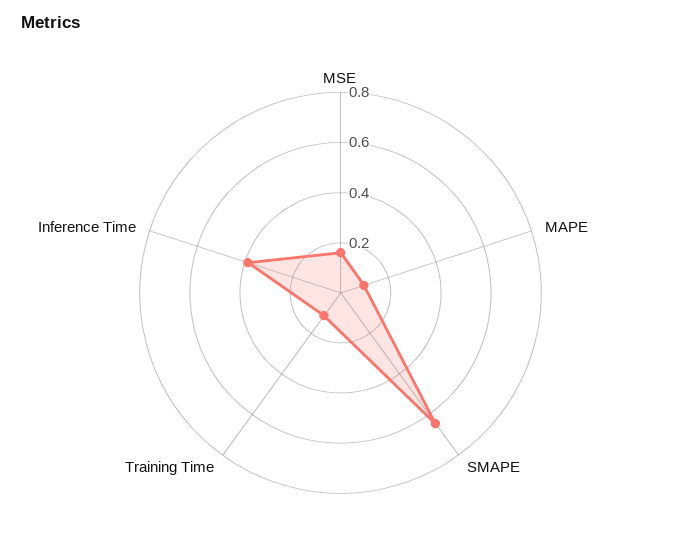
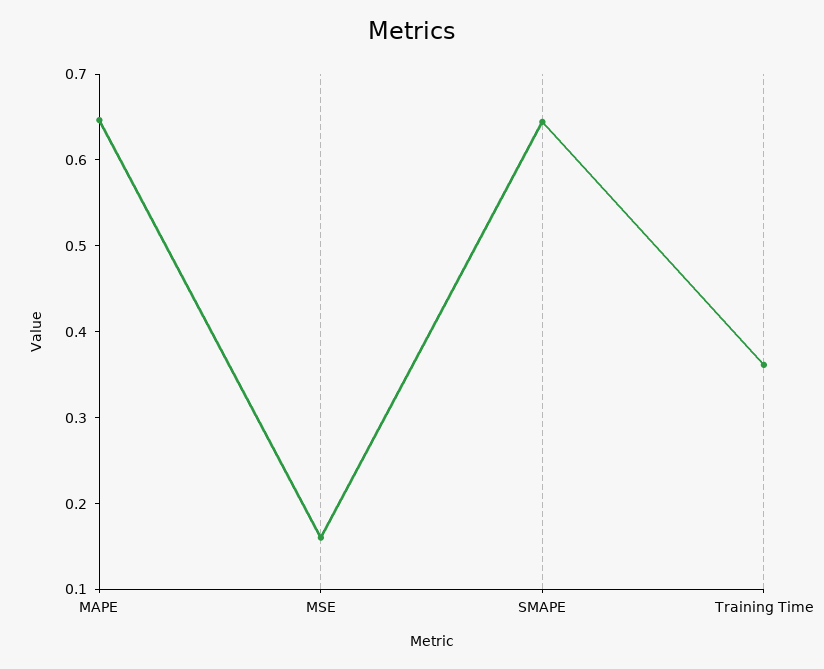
MAPE: 0.1 -> 0.64
Training Time: 0.1 -> 0.36
Inference Time: 0.4 -> none

